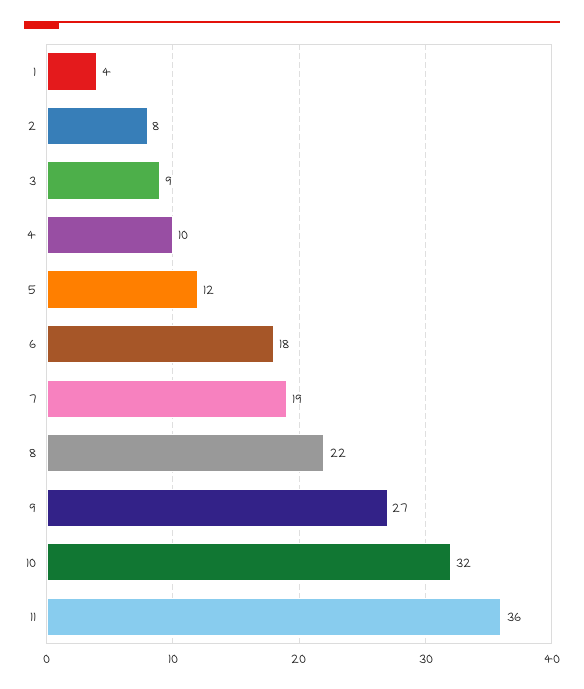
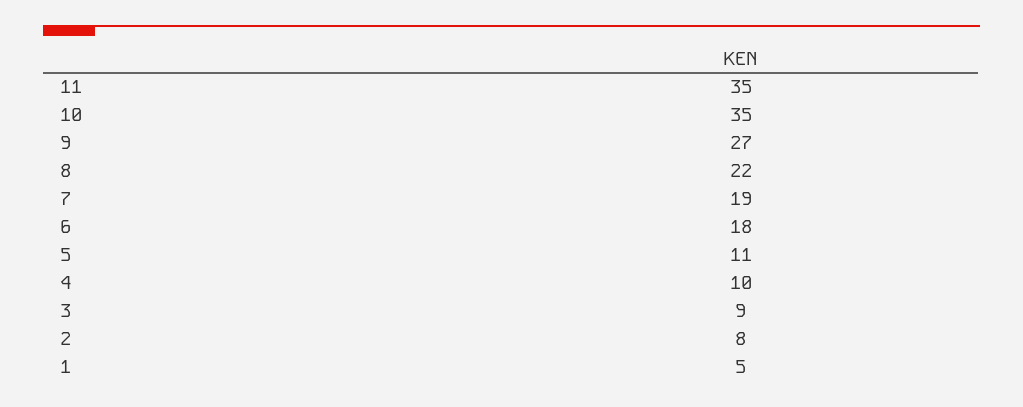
1: 4 -> 5
5: 12 -> 11
10: 32 -> 35
11: 36 -> 35

